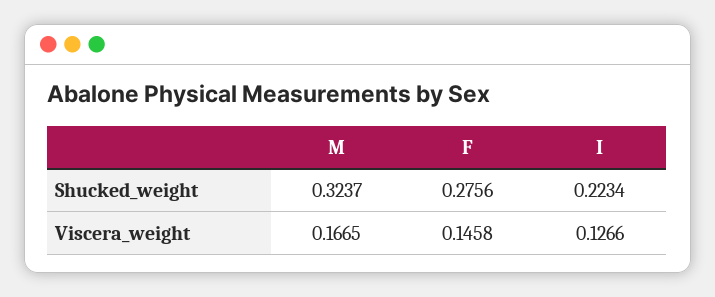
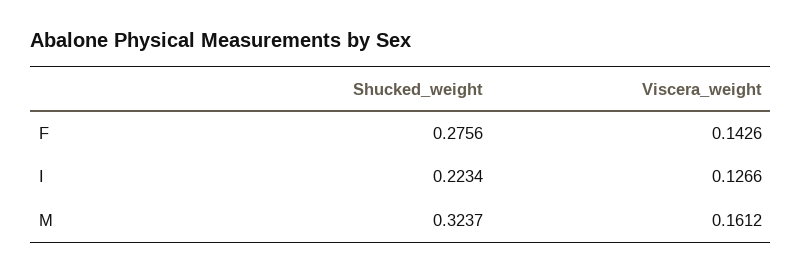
M, Viscera_weight: 0.1665 -> 0.1612
F, Viscera_weight: 0.1458 -> 0.1426

